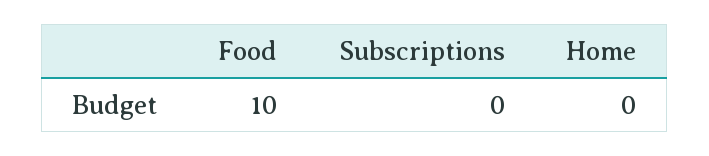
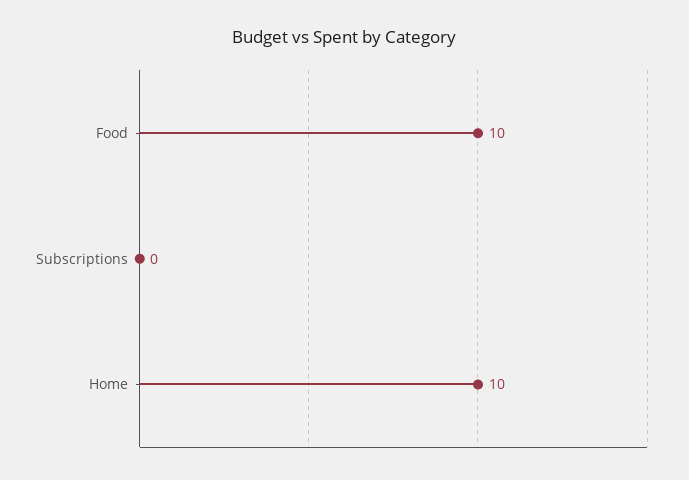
Home: 0 -> 10

